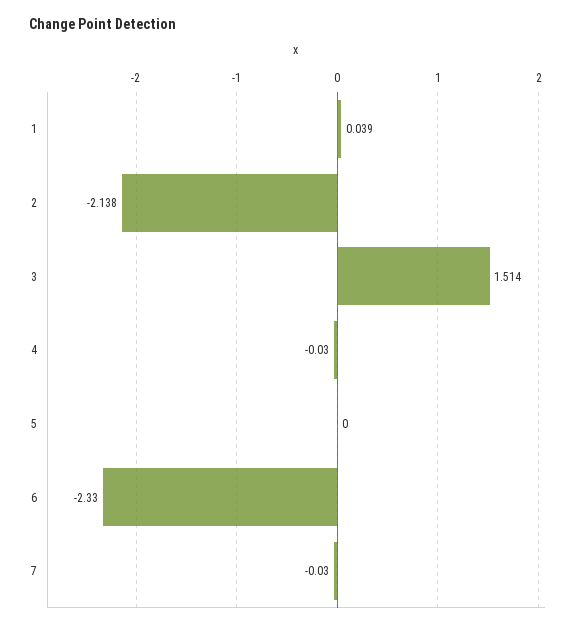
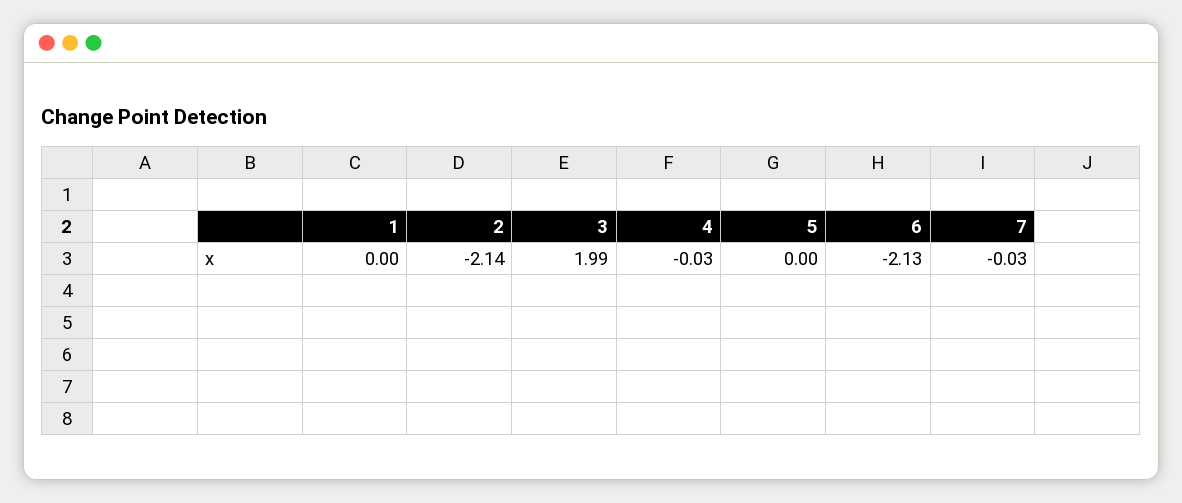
1: 0.039 -> 0
3: 1.514 -> 1.99
6: -2.33 -> -2.13

